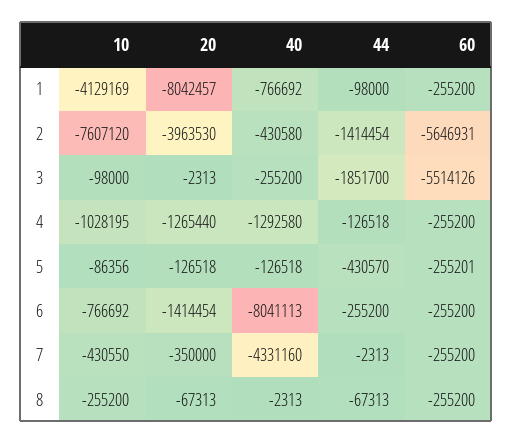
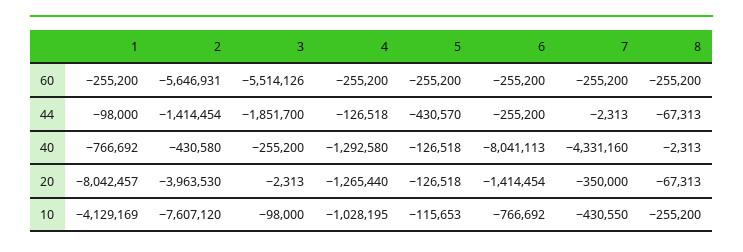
10, 5: -86356 -> -115653
60, 5: -255201 -> -255200

